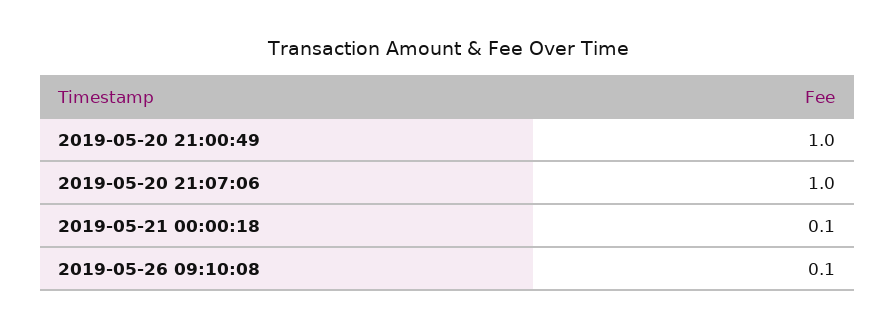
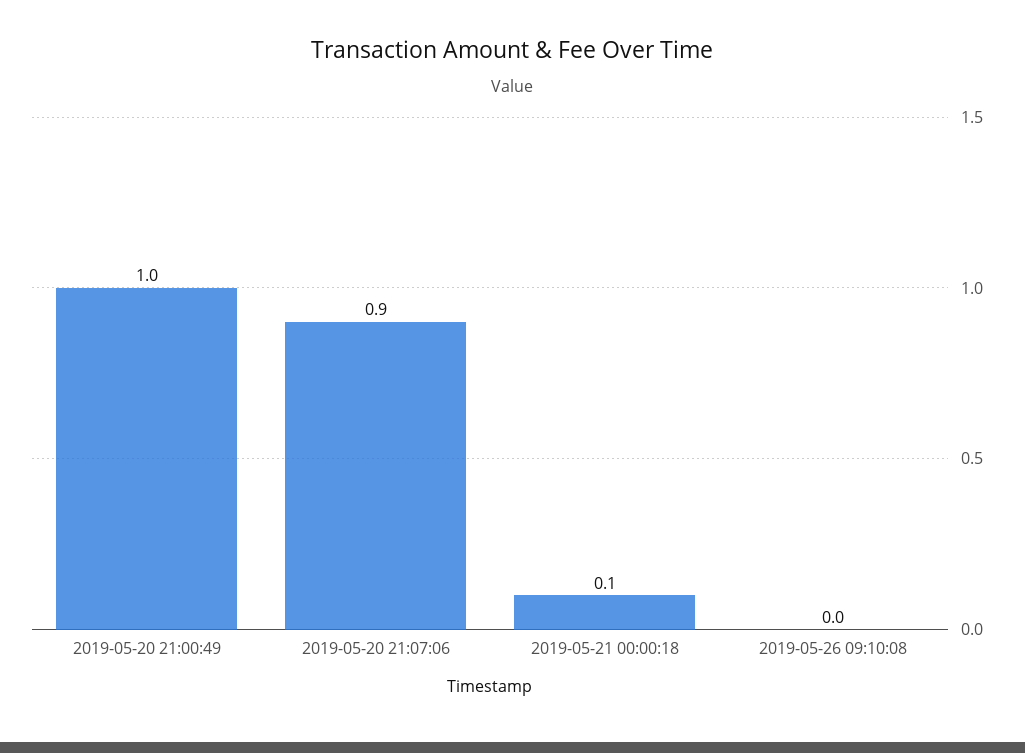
2019-05-20 21:07:06: 1 -> 0.9
2019-05-26 09:10:08: 0.1 -> 0

